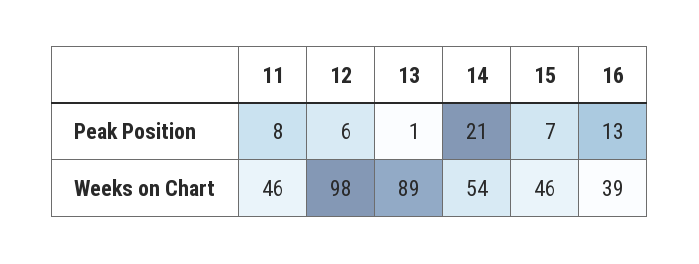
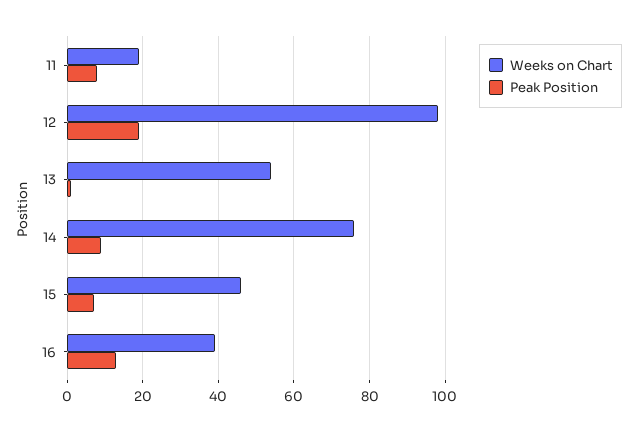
Peak Position, 12: 6 -> 20
Peak Position, 14: 21 -> 10
Weeks on Chart, 11: 46 -> 20
Weeks on Chart, 13: 89 -> 55
Weeks on Chart, 14: 54 -> 75

